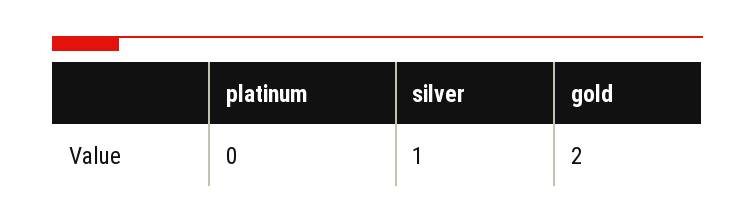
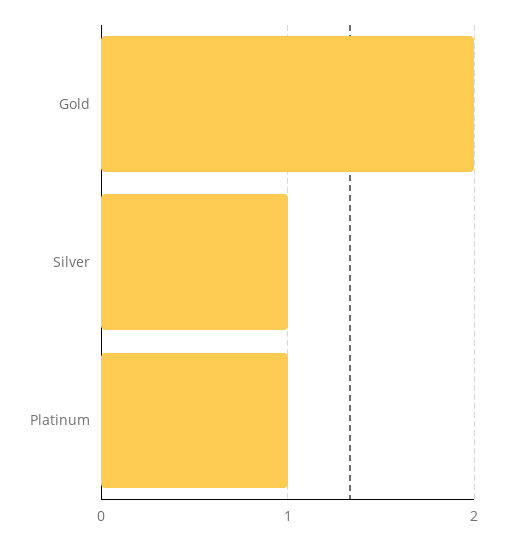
platinum: 0 -> 1

